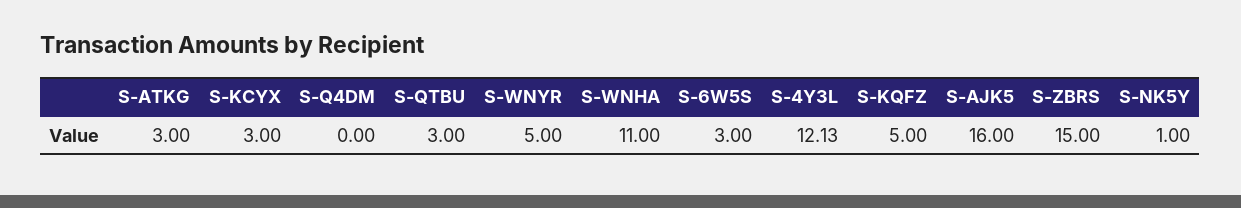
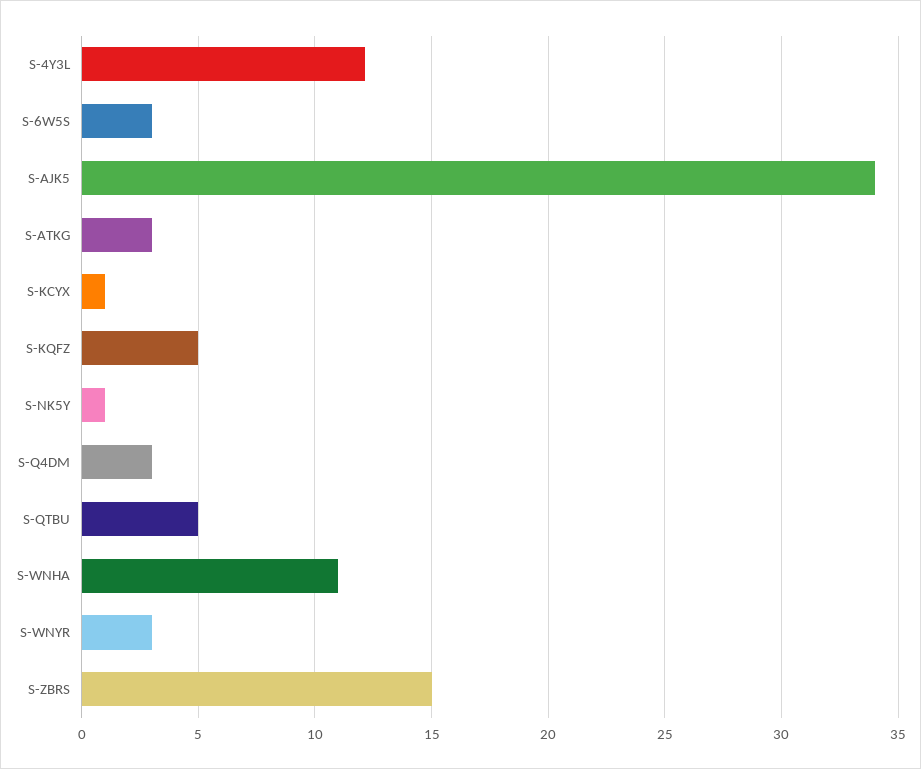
S-KCYX: 3 -> 1
S-Q4DM: 0 -> 3
S-QTBU: 3 -> 5
S-WNYR: 5 -> 3
S-AJK5: 16 -> 34

